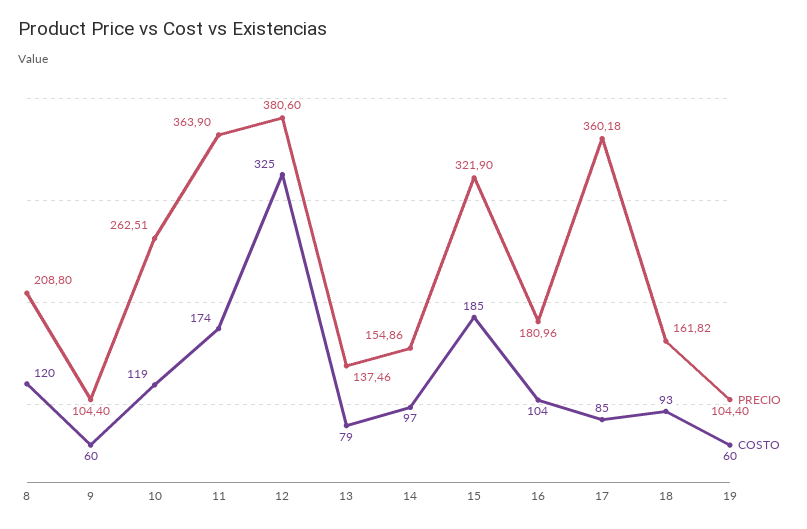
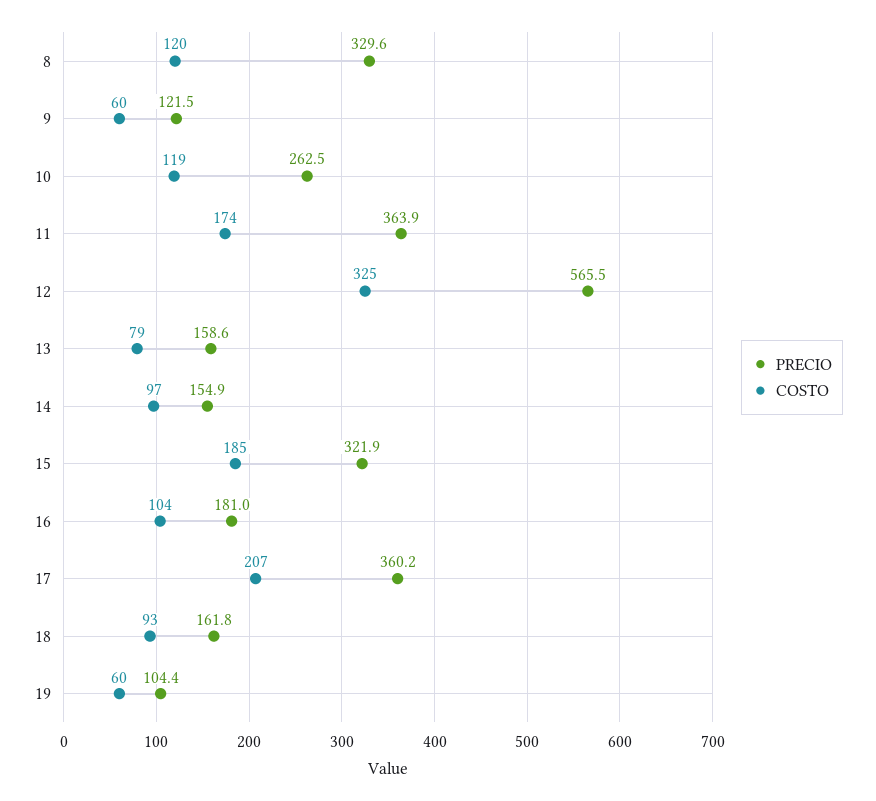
PRECIO, 8: 208.8 -> 329.6
PRECIO, 9: 104.4 -> 121.5
PRECIO, 12: 380.6 -> 565.5
PRECIO, 13: 137.46 -> 158.6
COSTO, 17: 85 -> 207

